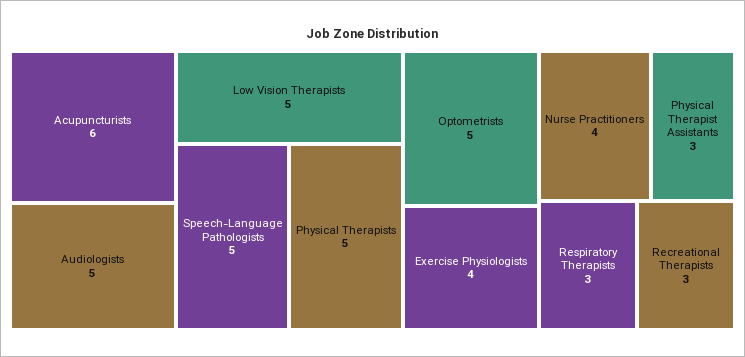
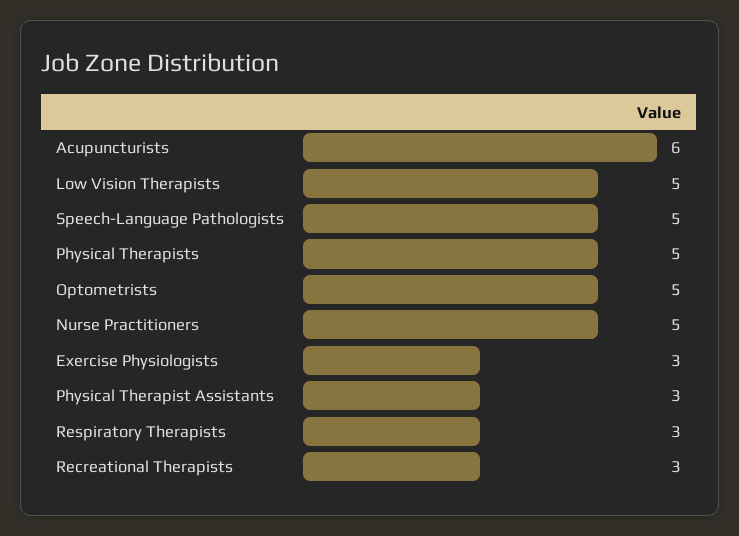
Audiologists: 5 -> none
Exercise Physiologists: 4 -> 3
Nurse Practitioners: 4 -> 5

